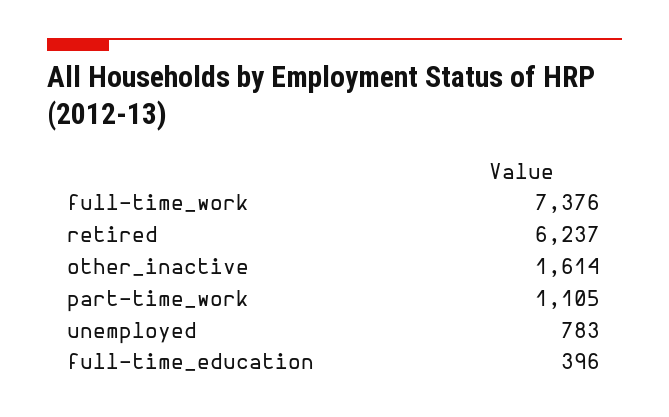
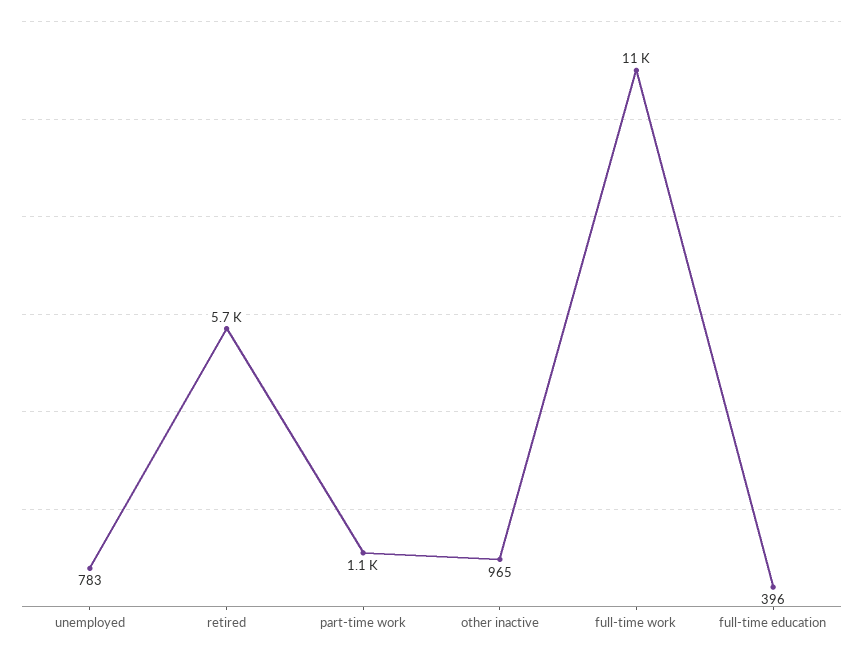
full-time_work: 7376 -> 11000
retired: 6237 -> 5700
other_inactive: 1614 -> 965

